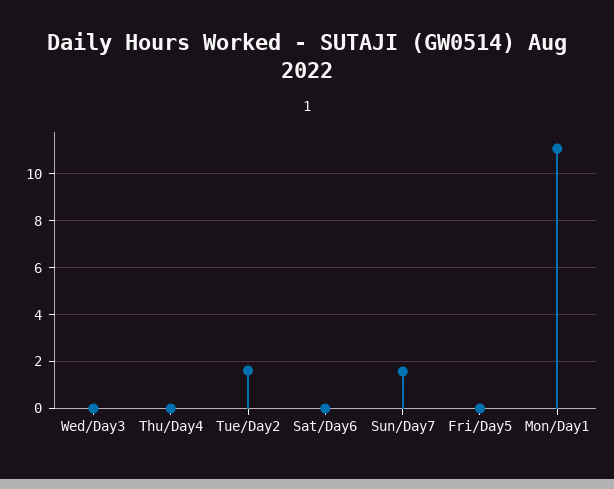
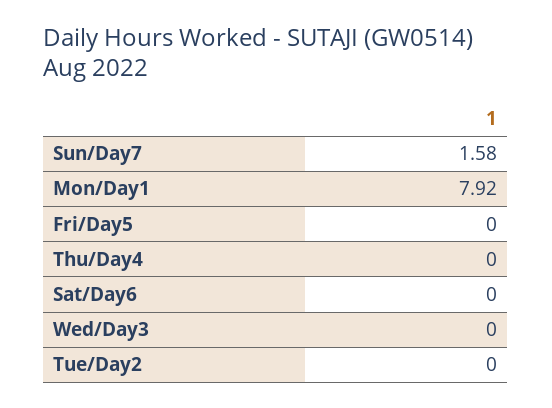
Tue/Day2: 1.5 -> 0
Mon/Day1: 11 -> 7.92

